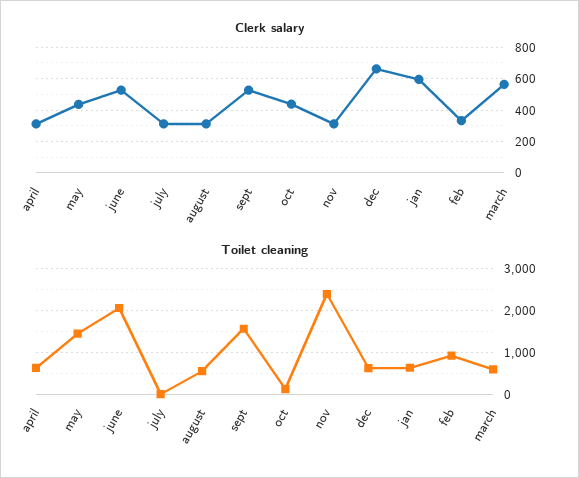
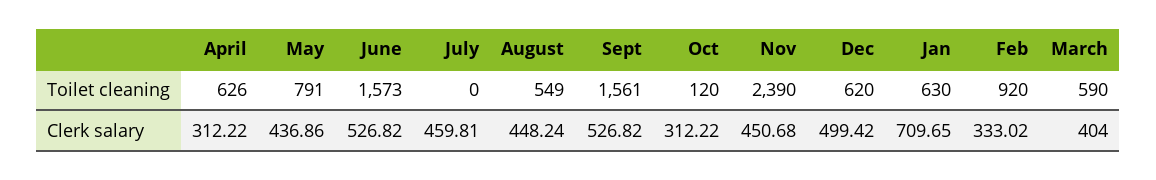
Clerk salary, july: 300 -> 459.81
Clerk salary, august: 300 -> 448.24
Clerk salary, oct: 450 -> 312.22
Clerk salary, nov: 300 -> 450.68
Clerk salary, dec: 650 -> 499.42
Clerk salary, jan: 600 -> 709.65
Clerk salary, march: 550 -> 404
Toilet cleaning, may: 1400 -> 791
Toilet cleaning, june: 2000 -> 1573

